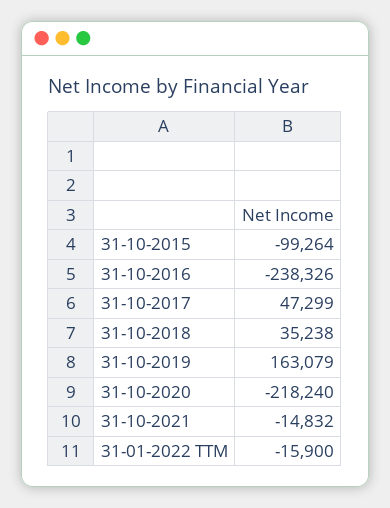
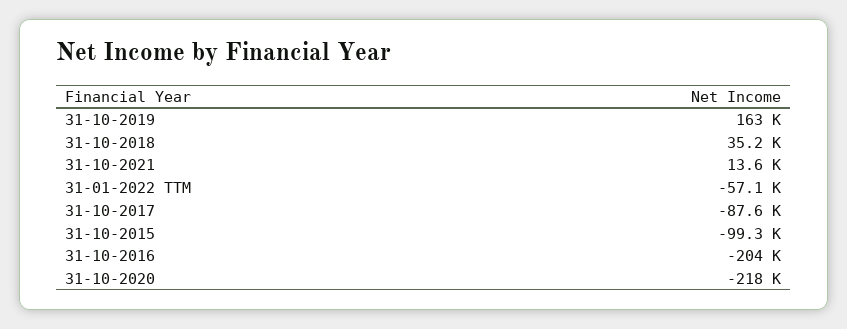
31-10-2016: -238326 -> -204000
31-10-2017: 47299 -> -87600
31-10-2021: -14832 -> 13600
31-01-2022 TTM: -15900 -> -57100

